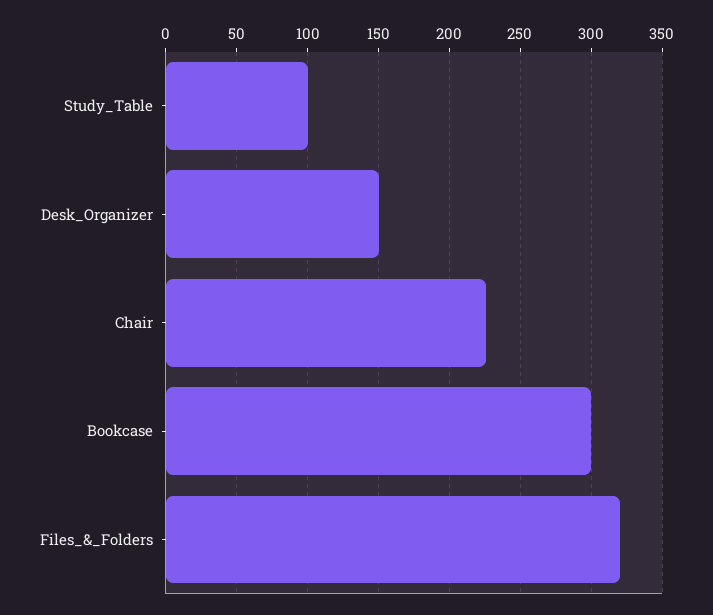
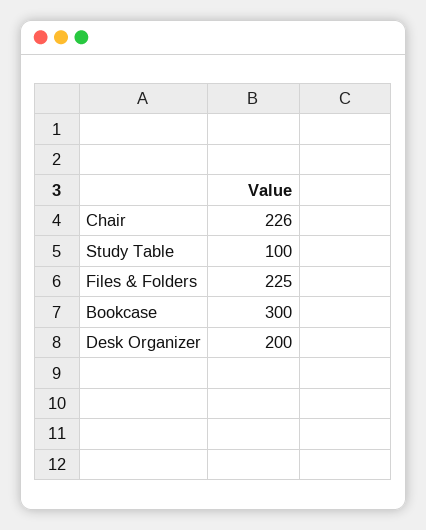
Desk_Organizer: 150 -> 200
Files_&_Folders: 320 -> 225

